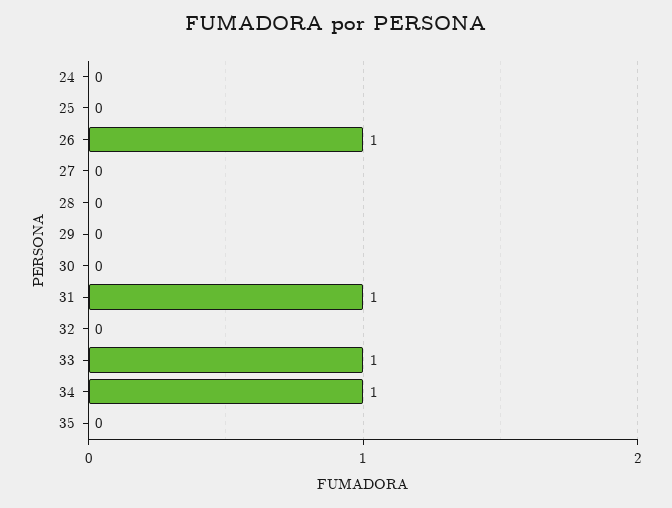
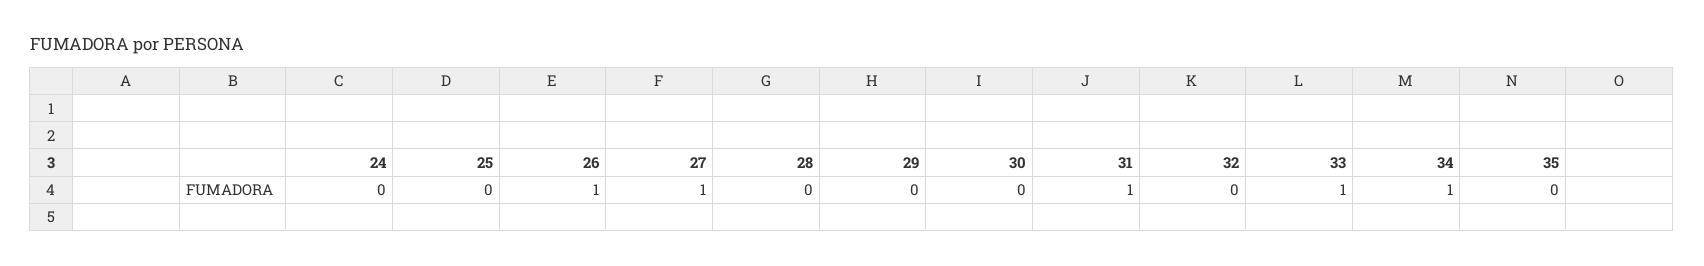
27: 0 -> 1

